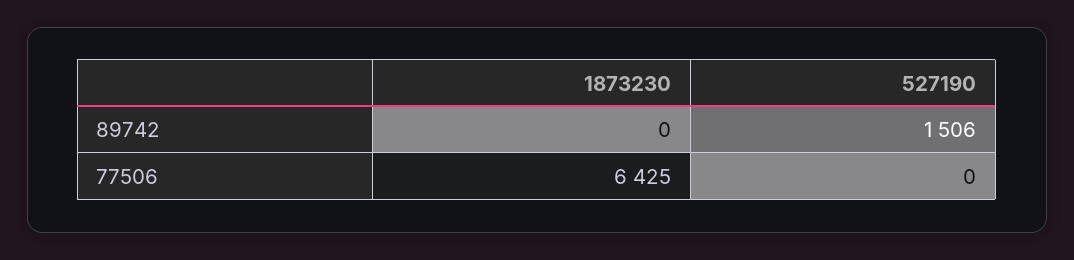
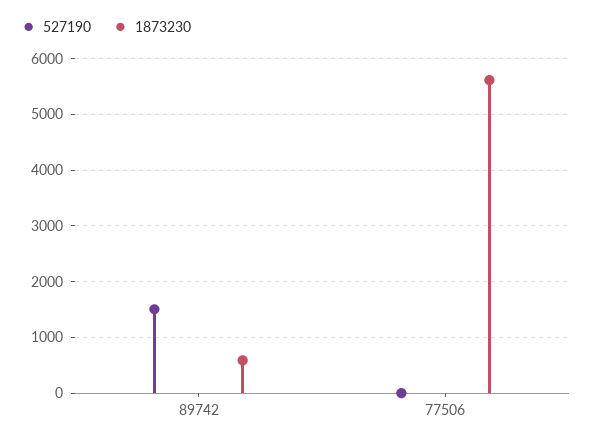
1873230, 89742: 0 -> 600
1873230, 77506: 6425 -> 5600

